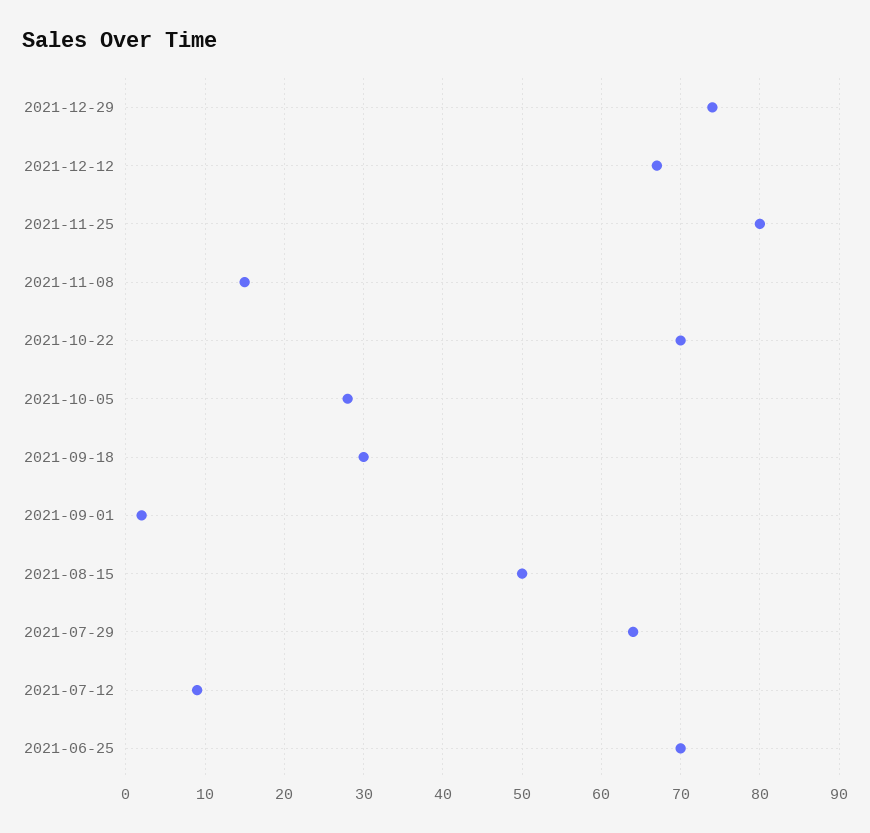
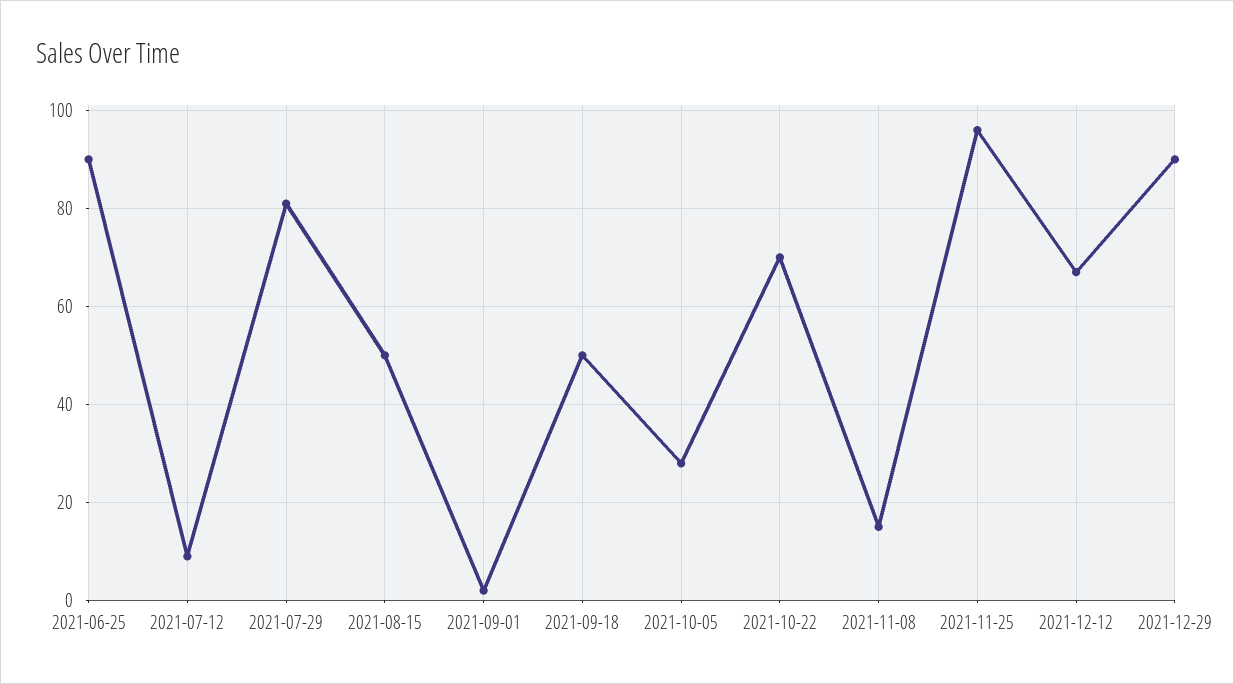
2021-12-29: 74 -> 90
2021-11-25: 80 -> 95
2021-09-18: 30 -> 50
2021-07-29: 64 -> 80
2021-06-25: 70 -> 90

